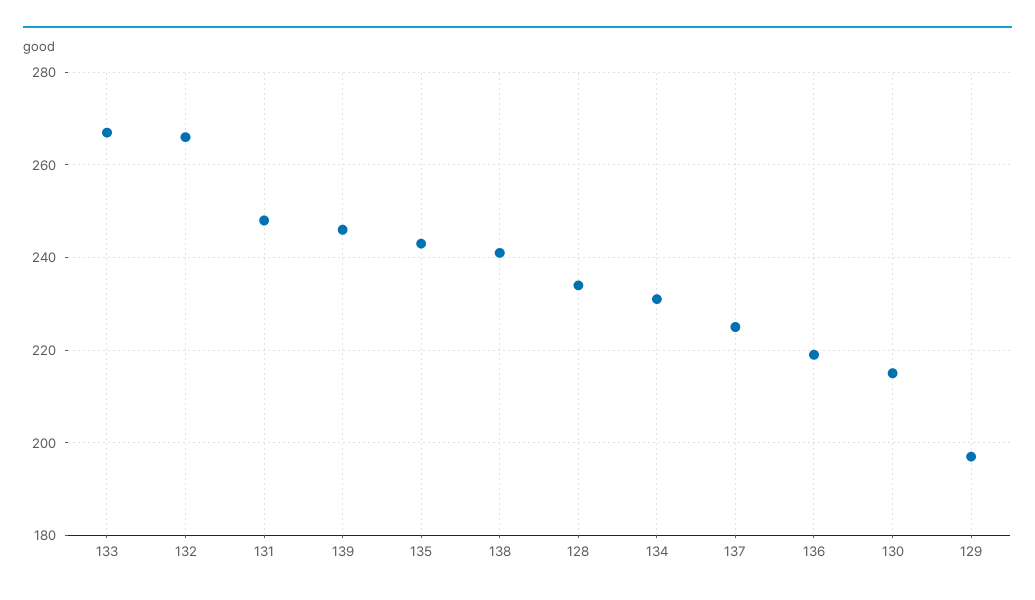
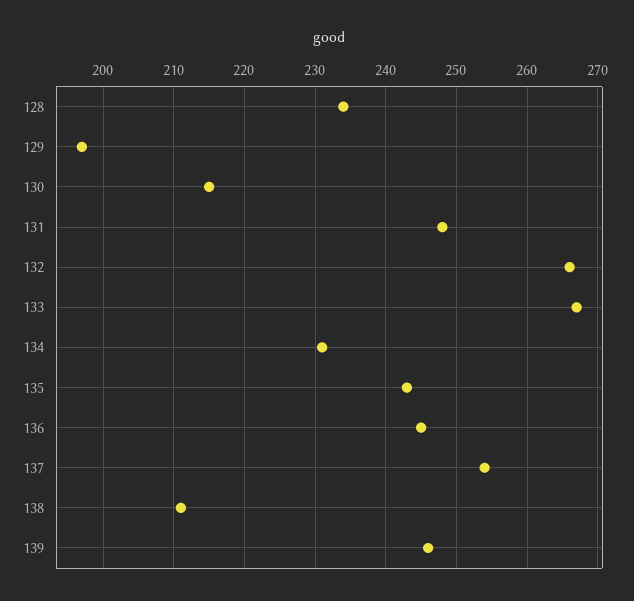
138: 240 -> 211
137: 225 -> 254
136: 220 -> 245

